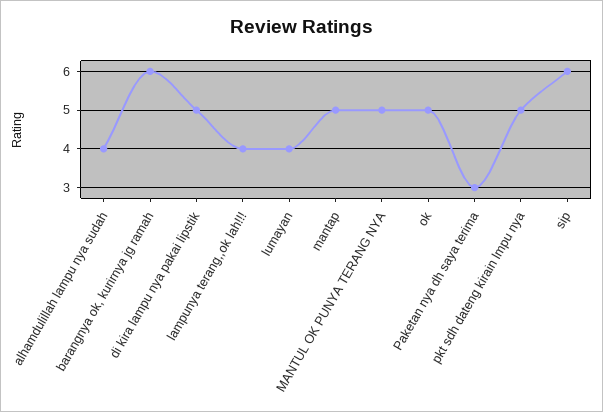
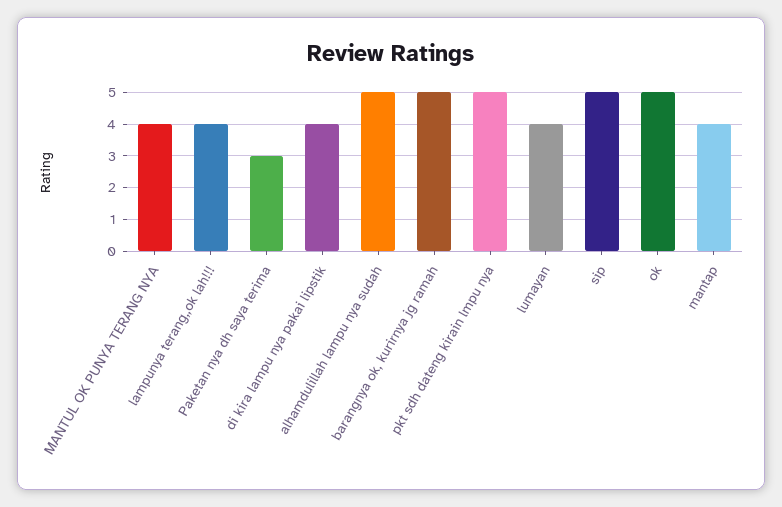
alhamdulillah lampu nya sudah: 4 -> 5
barangnya ok, kurirnya jg ramah: 6 -> 5
di kira lampu nya pakai lipstik: 5 -> 4
mantap: 5 -> 4
MANTUL OK PUNYA TERANG NYA: 5 -> 4
sip: 6 -> 5

